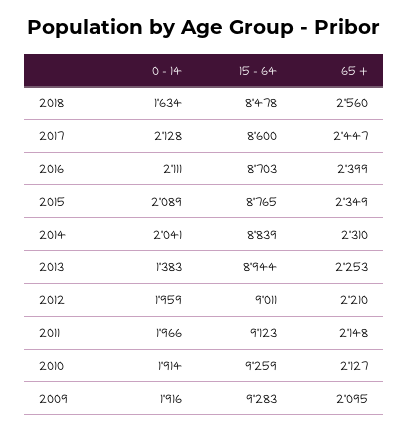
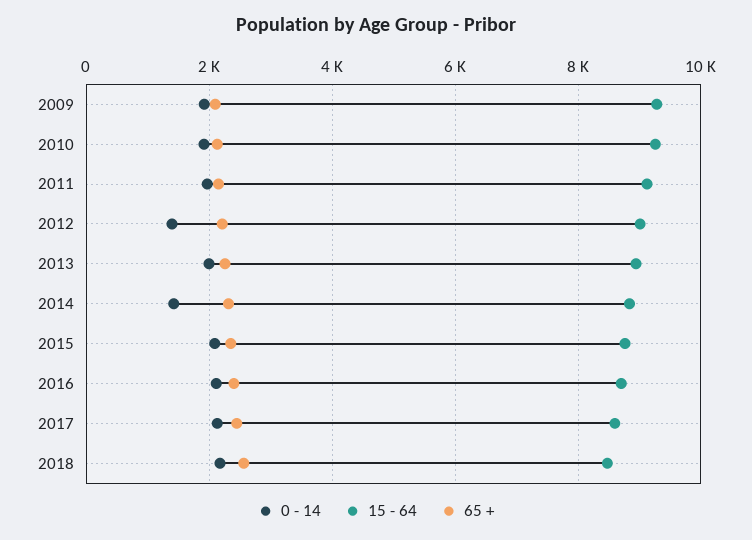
0 - 14, 2018: 1634 -> 2200
0 - 14, 2014: 2041 -> 1400
0 - 14, 2013: 1383 -> 2000
0 - 14, 2012: 1959 -> 1400

